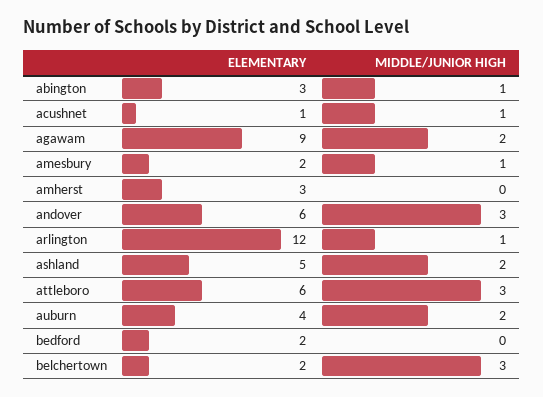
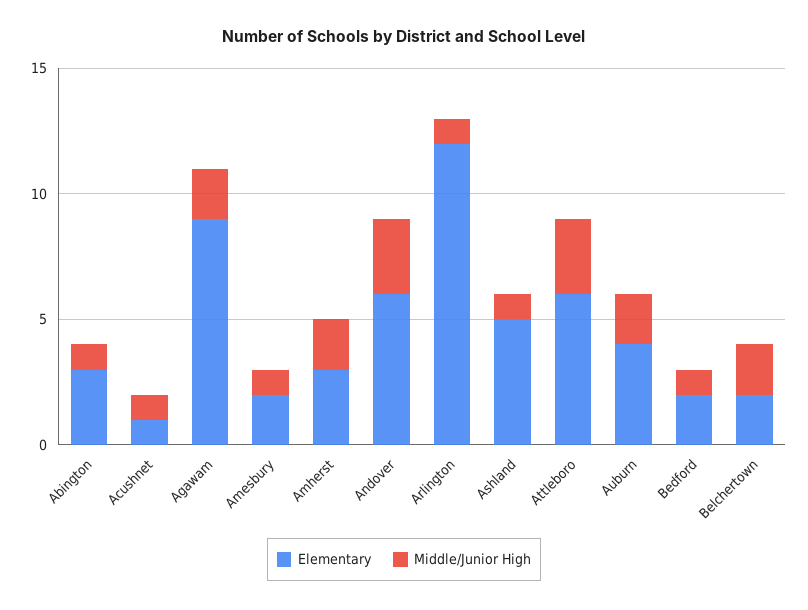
MIDDLE/JUNIOR HIGH, amherst: 0 -> 2
MIDDLE/JUNIOR HIGH, ashland: 2 -> 1
MIDDLE/JUNIOR HIGH, bedford: 0 -> 1
MIDDLE/JUNIOR HIGH, belchertown: 3 -> 2

